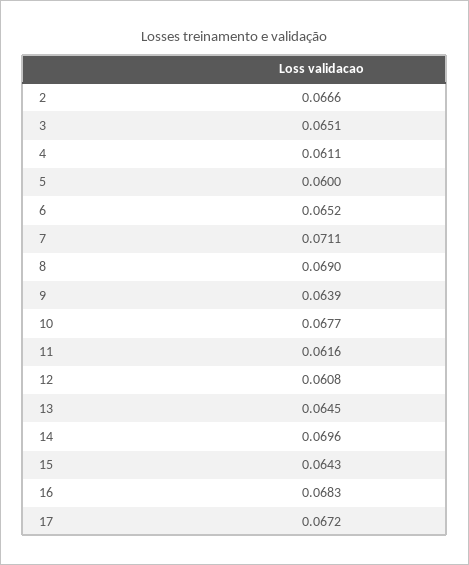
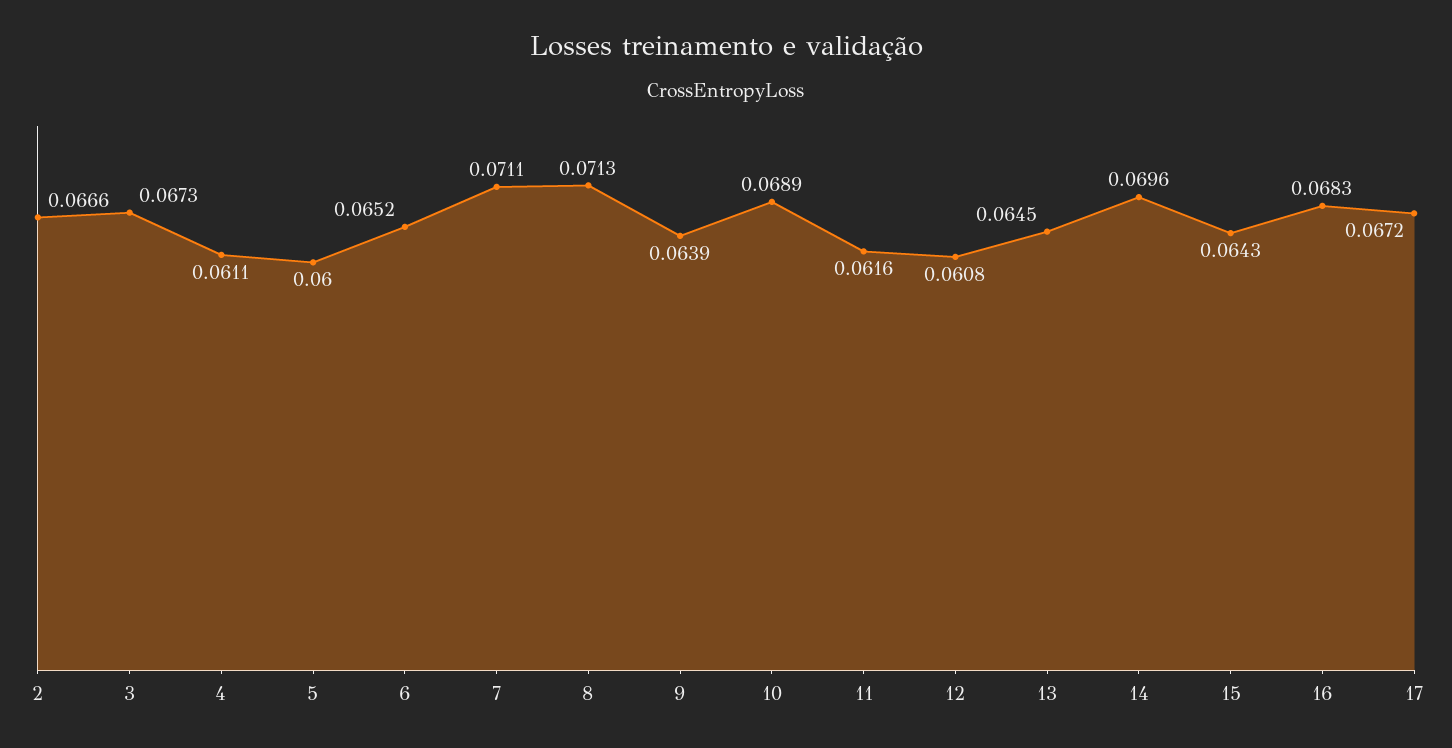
3: 0.0651 -> 0.0673
8: 0.069 -> 0.0713
10: 0.0677 -> 0.0689

